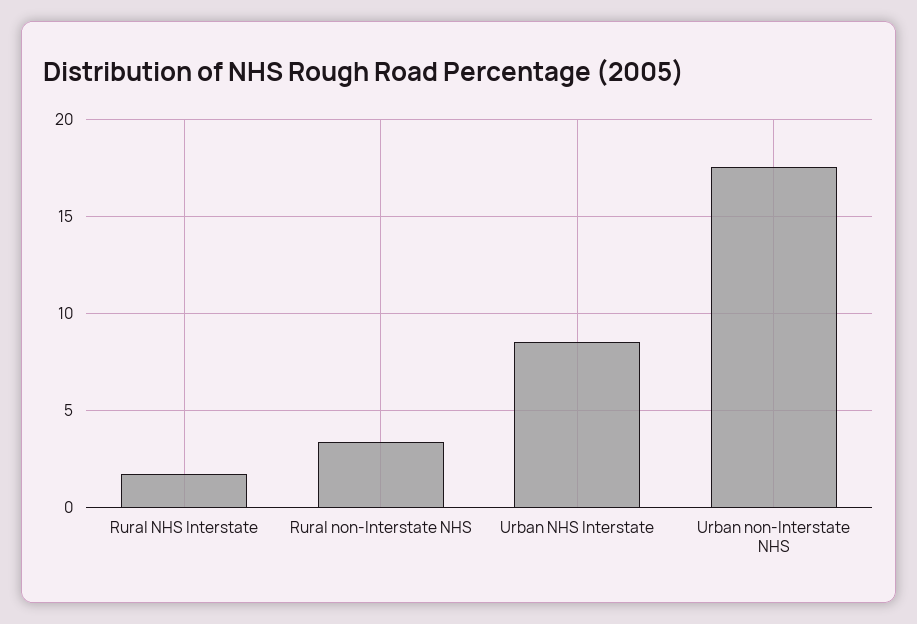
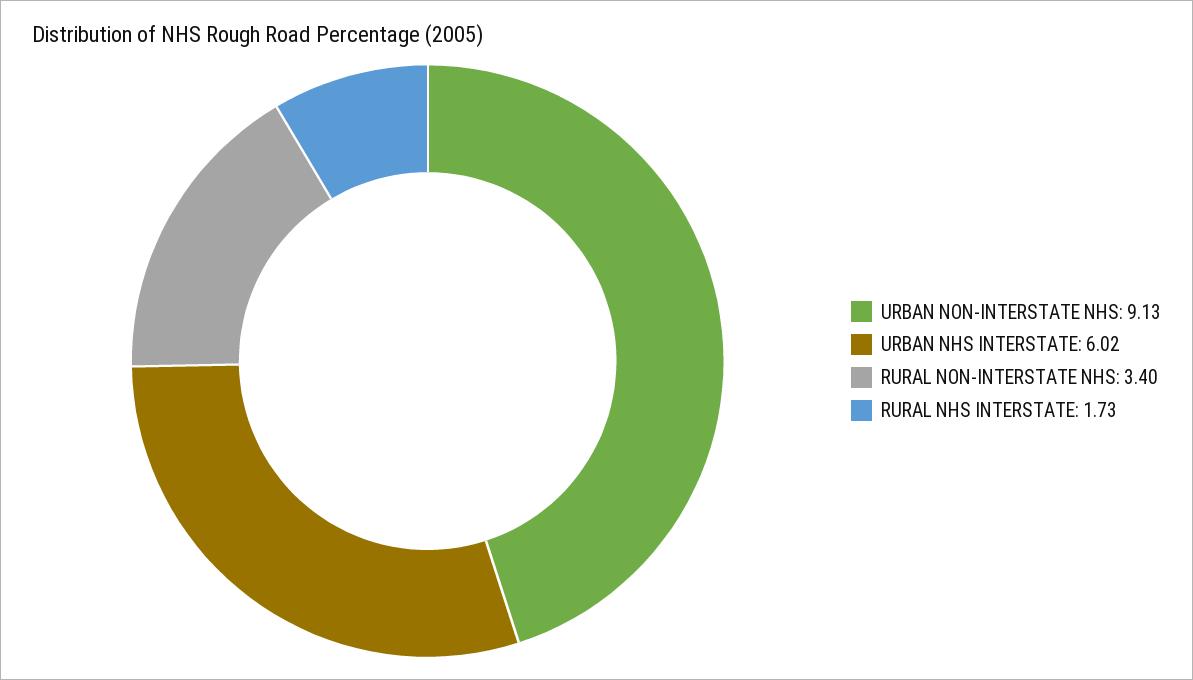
Urban NHS Interstate: 8.5 -> 6.02
Urban non-Interstate NHS: 17.5 -> 9.13

